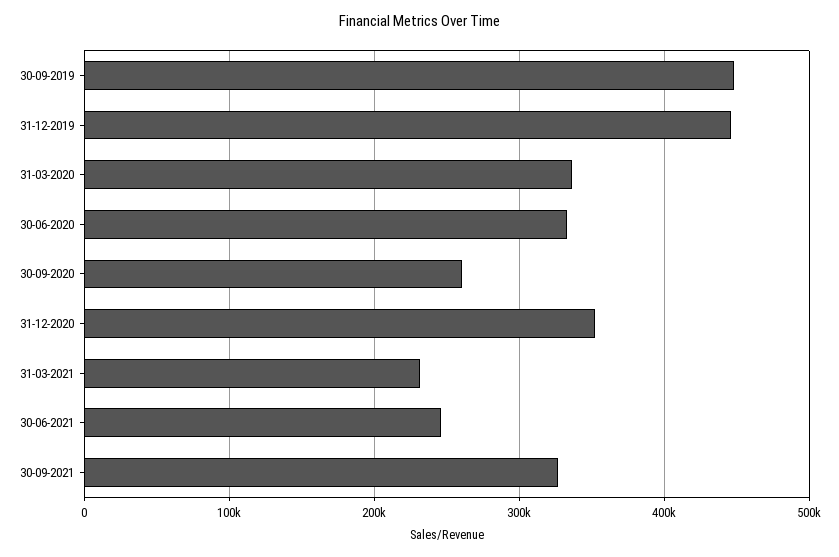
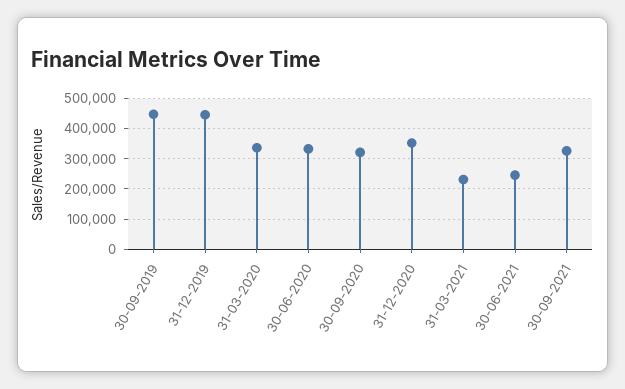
30-09-2020: 260000 -> 320000

